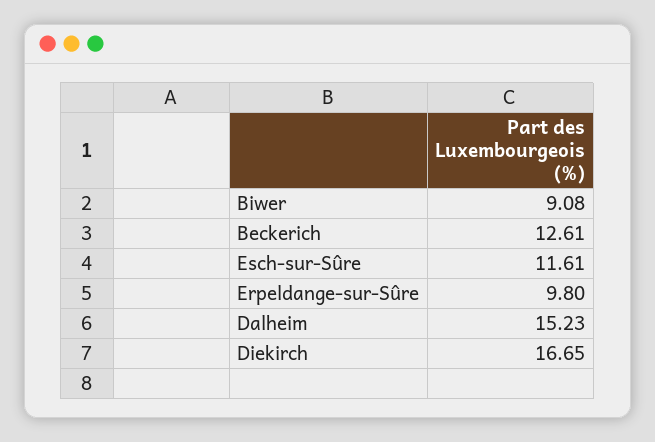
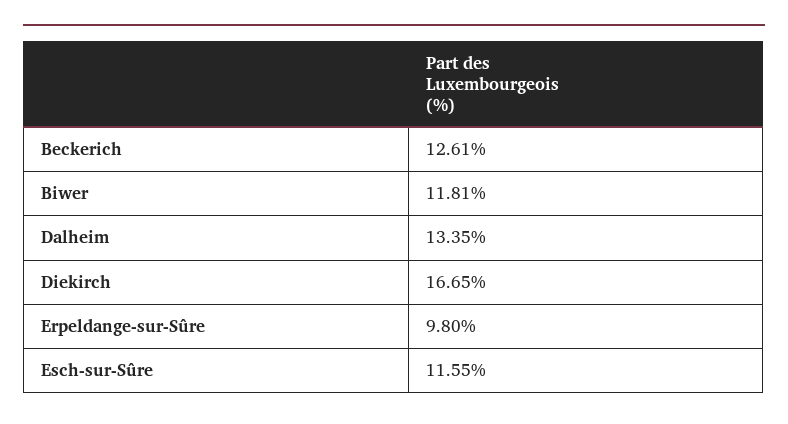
Biwer: 9.08 -> 11.81
Esch-sur-Sûre: 11.61 -> 11.55
Dalheim: 15.23 -> 13.35

